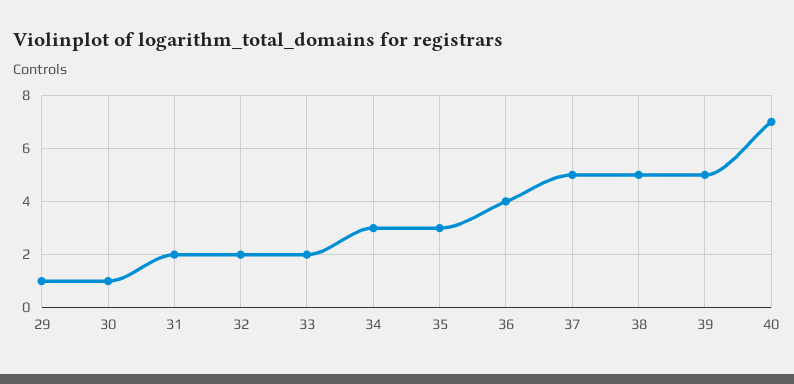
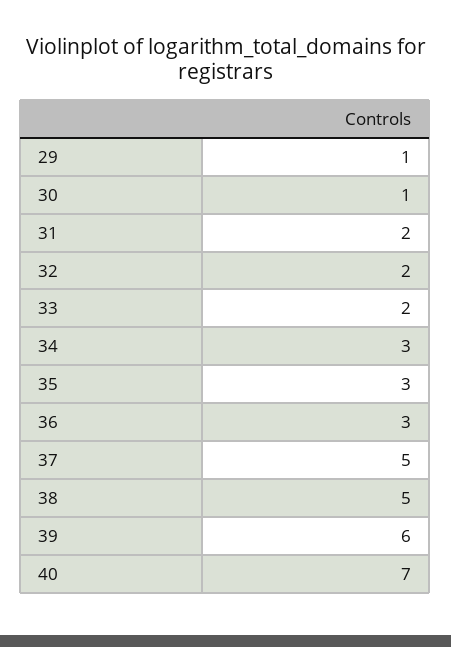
36: 4 -> 3
39: 5 -> 6

